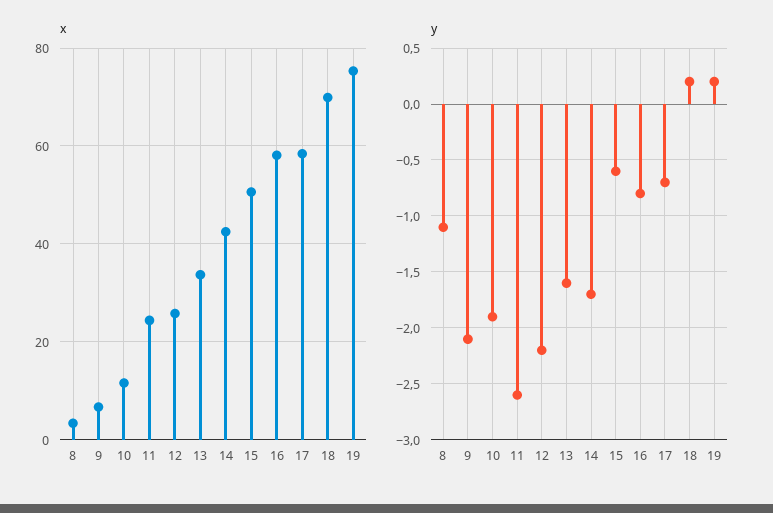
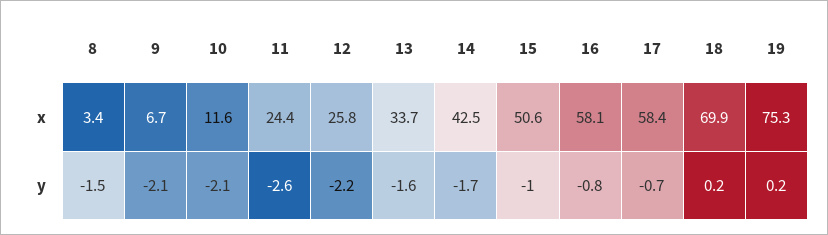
y, 8: -1.1 -> -1.5
y, 10: -1.9 -> -2.1
y, 15: -0.6 -> -1

